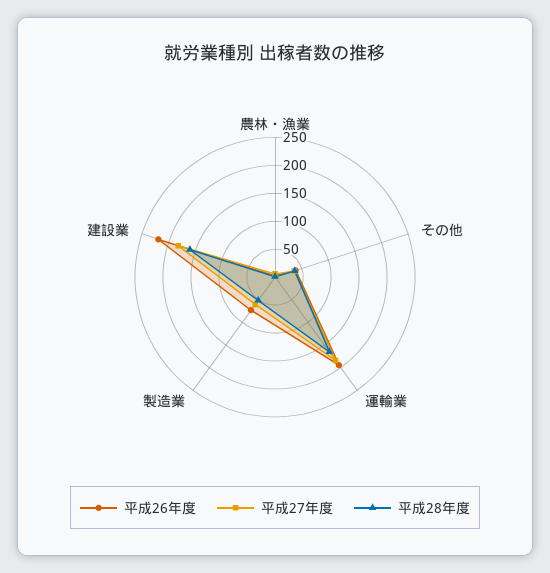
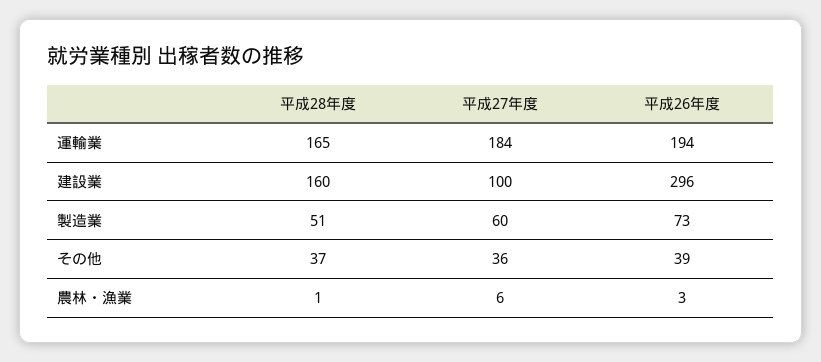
平成26年度, 建設業: 225 -> 296
平成27年度, 建設業: 175 -> 100

